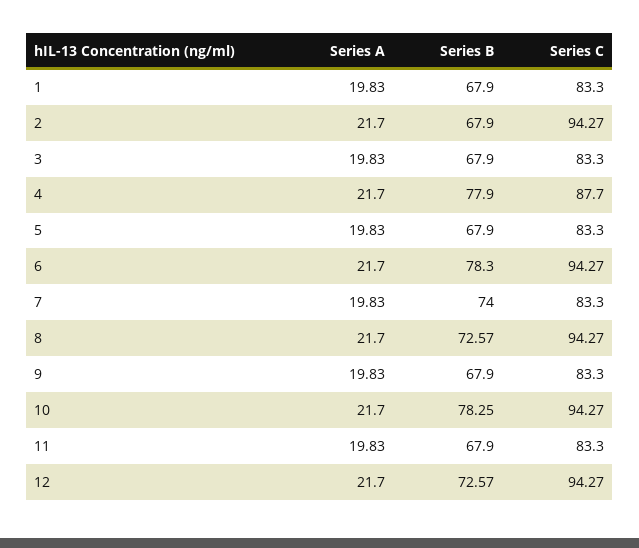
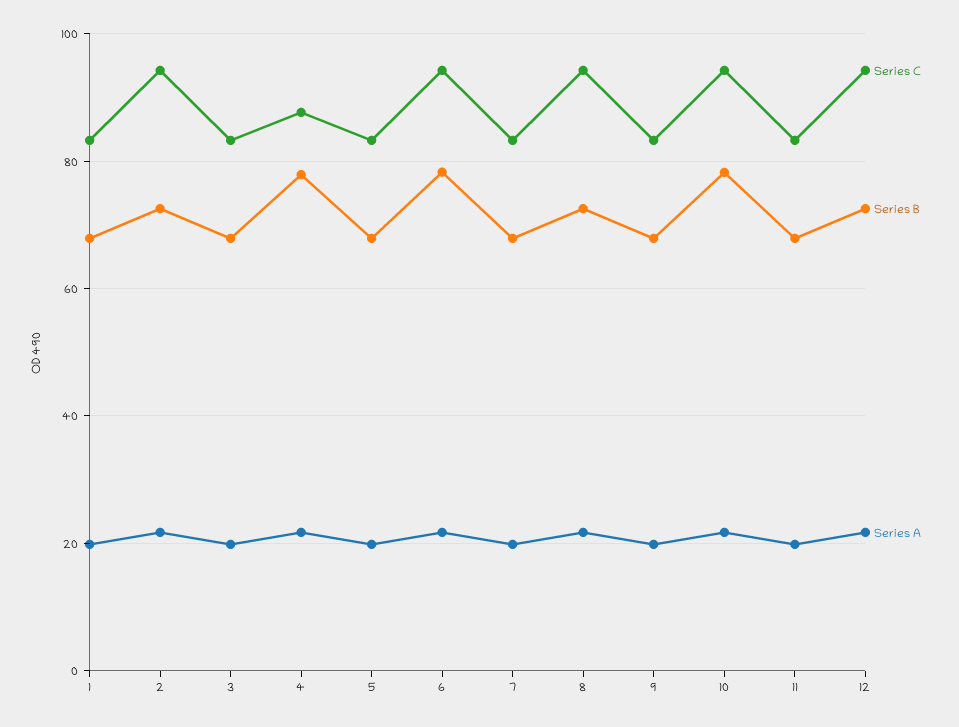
Series B, 2: 67.9 -> 72
Series B, 7: 74 -> 68

